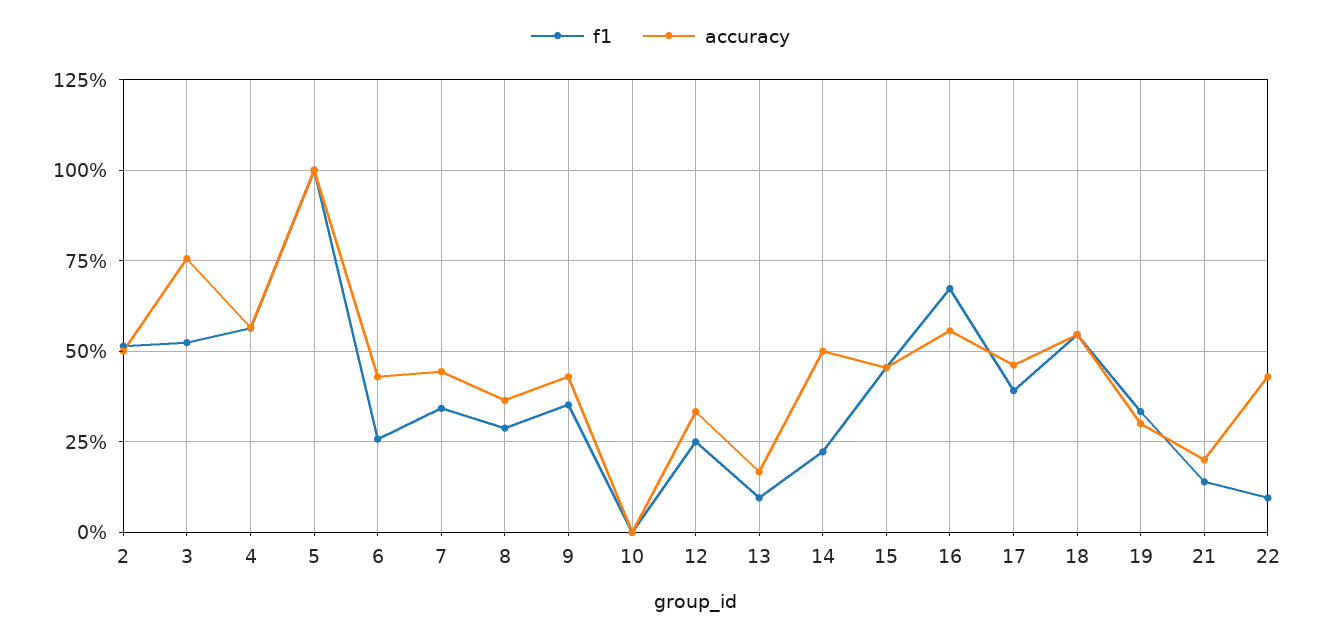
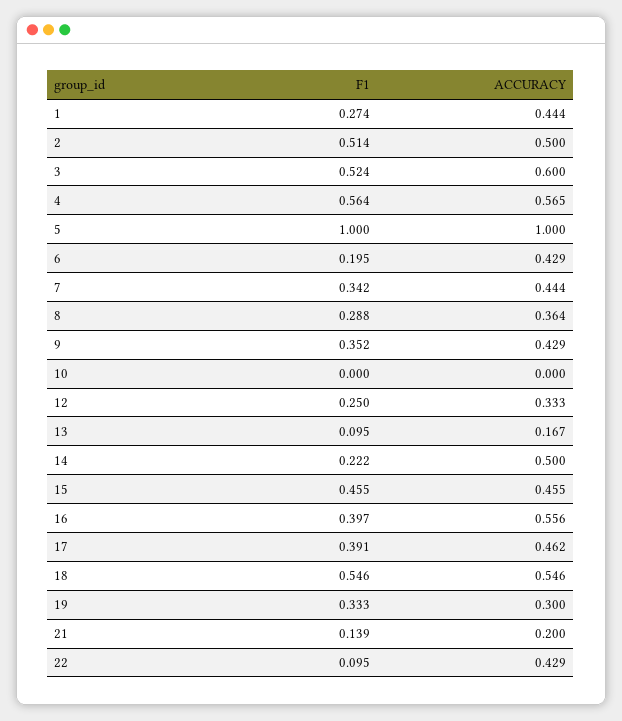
accuracy, 3: 0.75 -> 0.6
f1, 6: 0.25 -> 0.195
f1, 16: 0.675 -> 0.397
f1, 1: none -> 0.274
accuracy, 1: none -> 0.444

